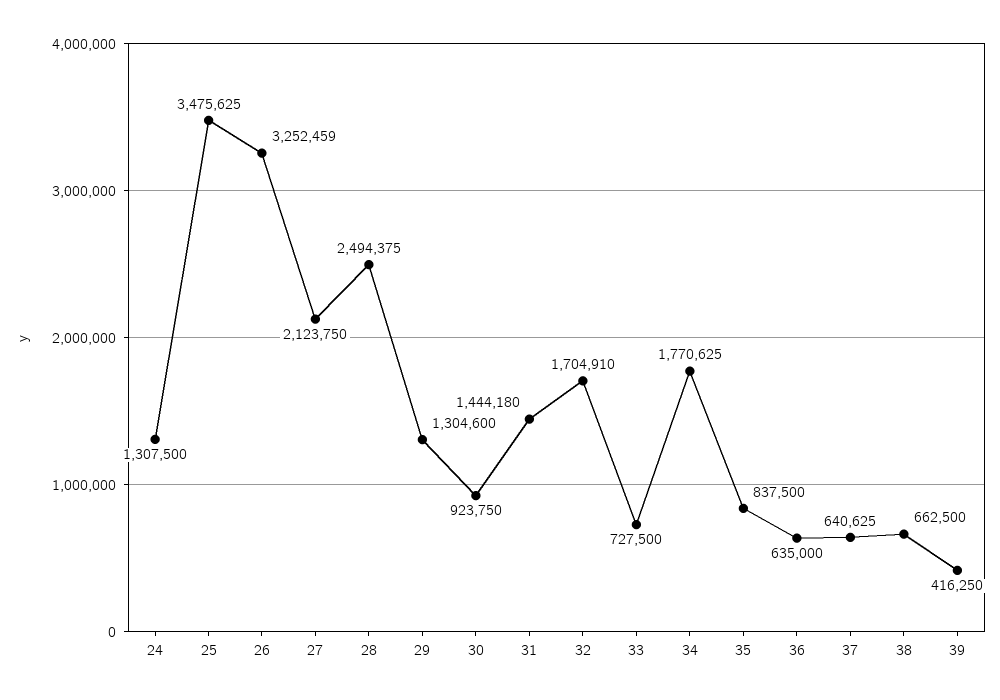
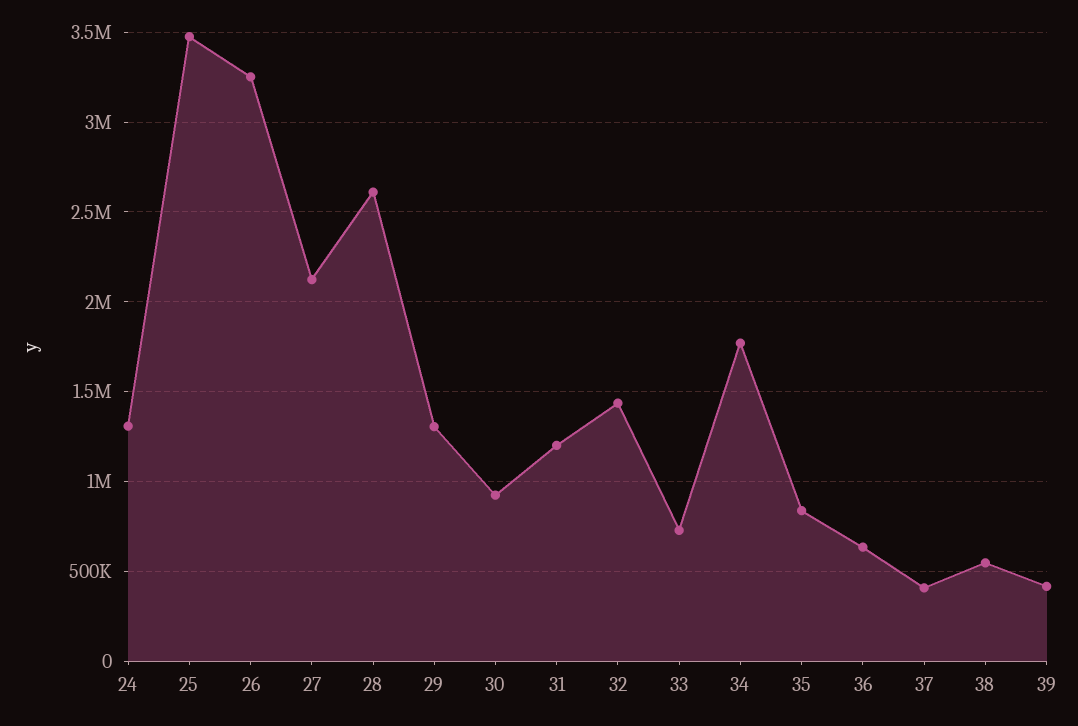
28: 2494375 -> 2600000
31: 1444180 -> 1200000
32: 1704910 -> 1450000
37: 640625 -> 400000
38: 662500 -> 550000

